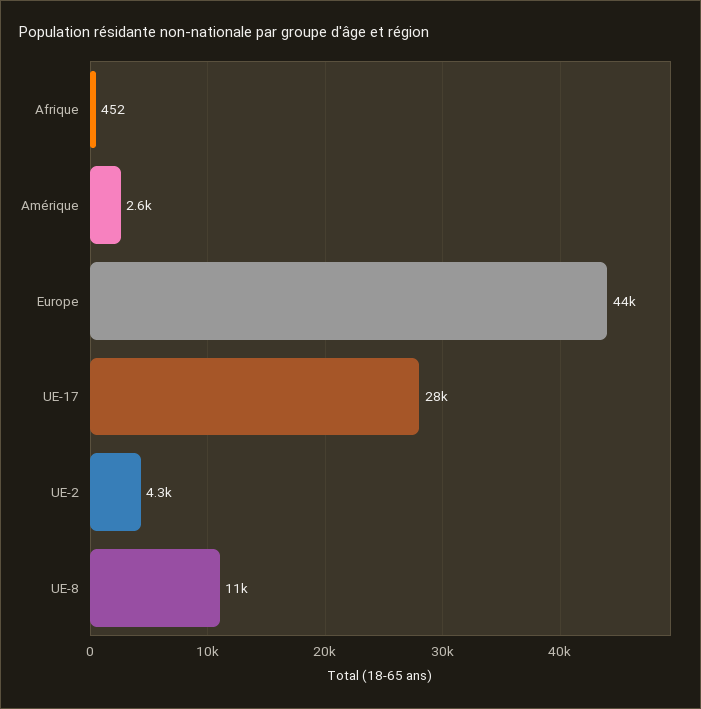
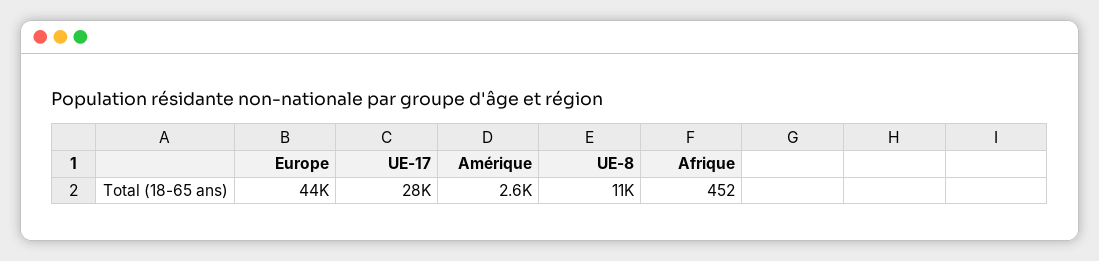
UE-2: 4300 -> none

